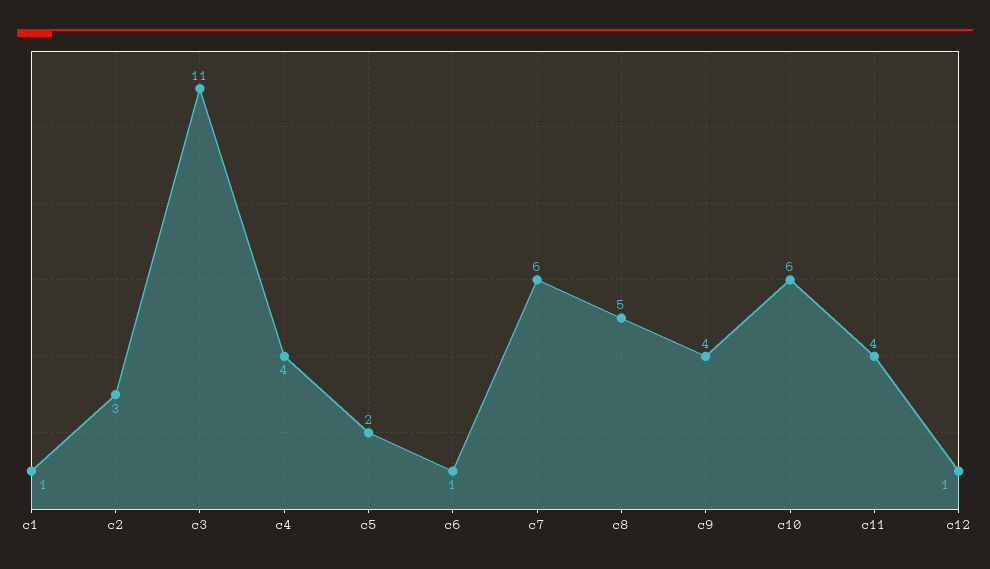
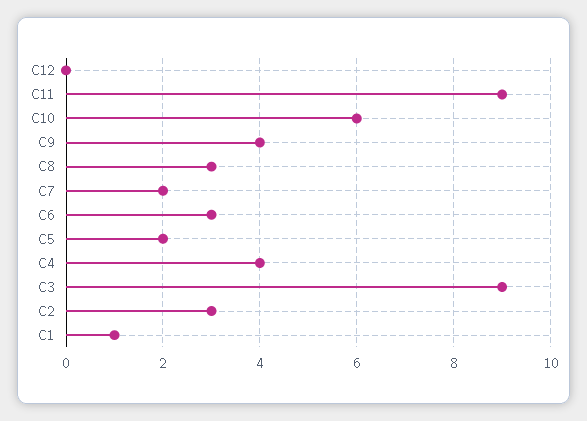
c3: 11 -> 9
c6: 1 -> 3
c7: 6 -> 2
c8: 5 -> 3
c11: 4 -> 9
c12: 1 -> 0

